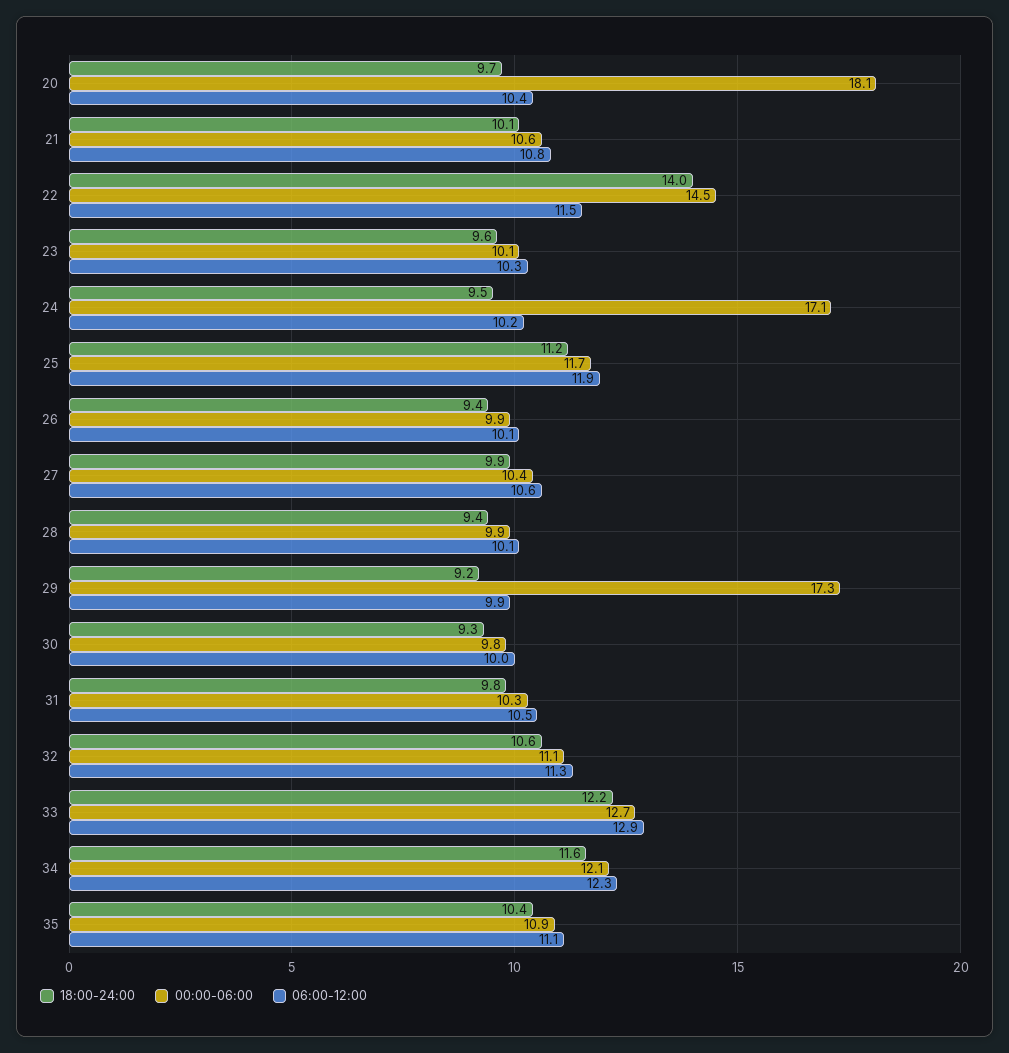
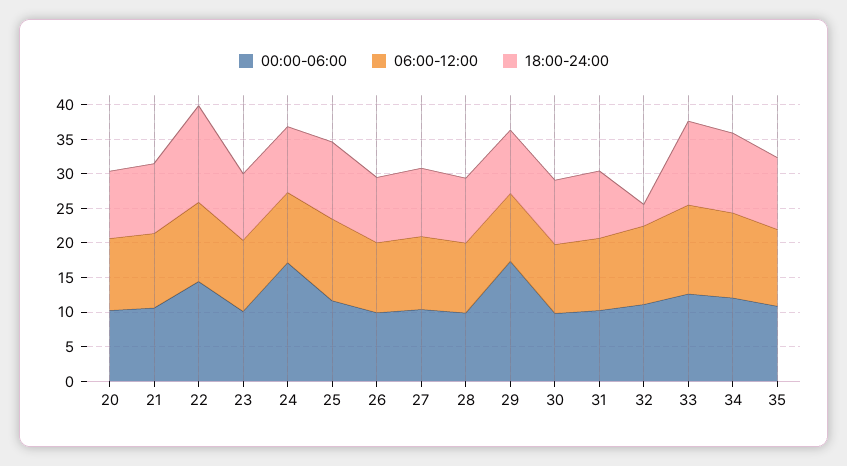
00:00-06:00, 20: 18.1 -> 10
18:00-24:00, 32: 10.6 -> 2.5

